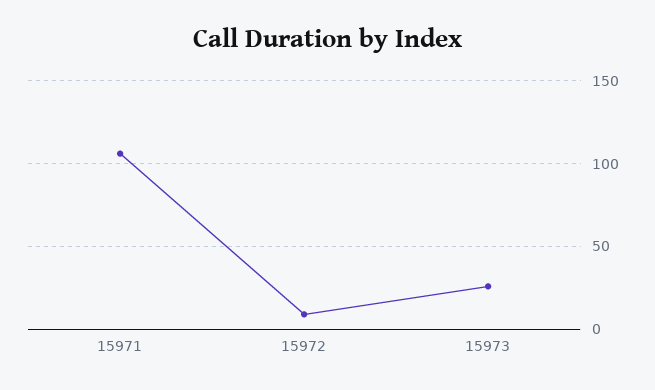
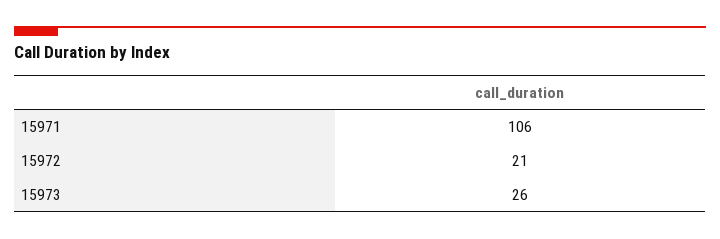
15972: 10 -> 21

